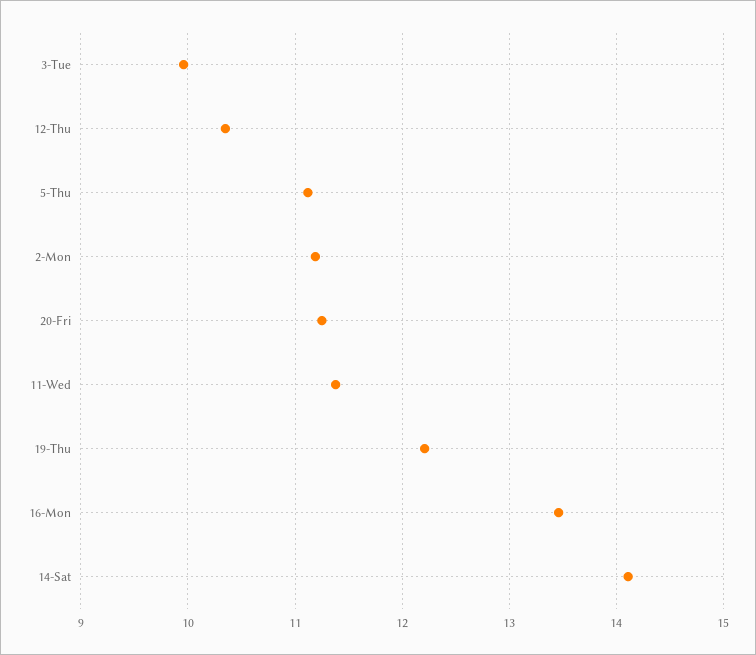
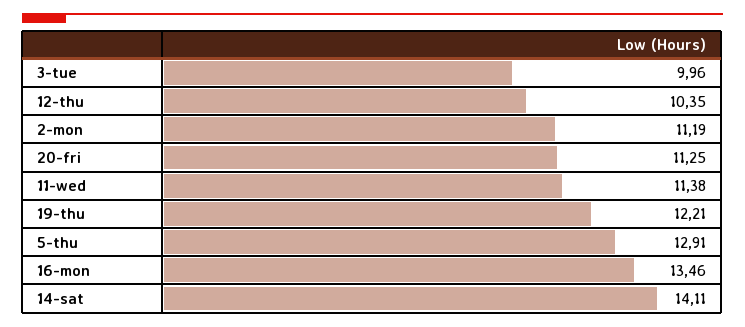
5-Thu: 11.1 -> 12.91

